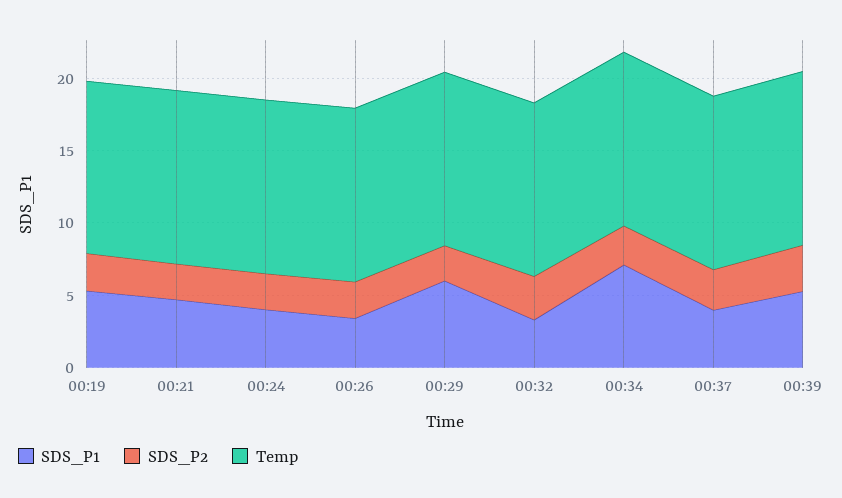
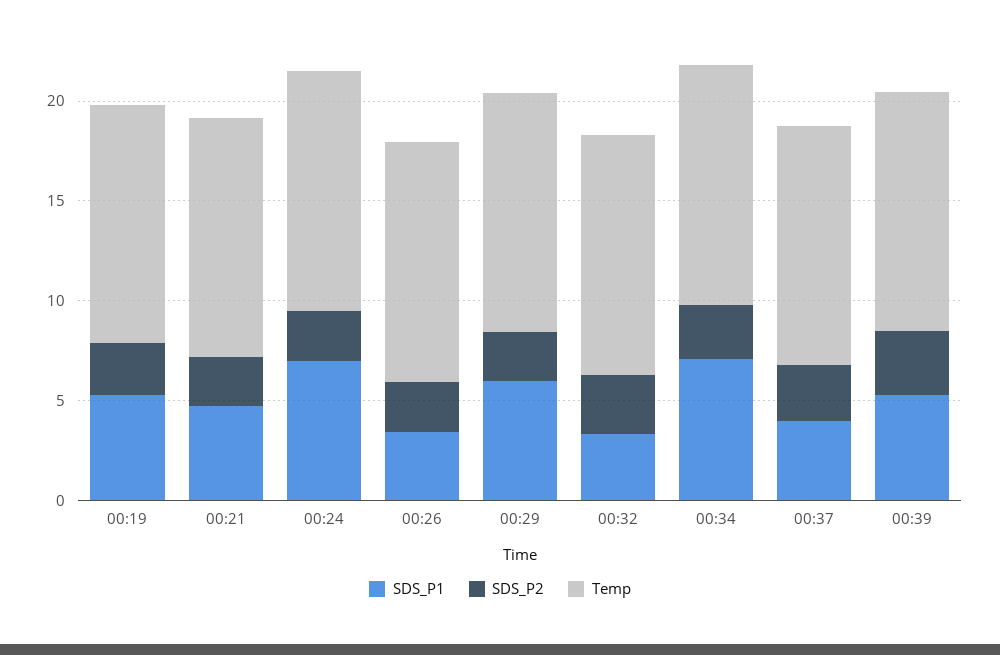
SDS_P1, 00:24: 4 -> 7

